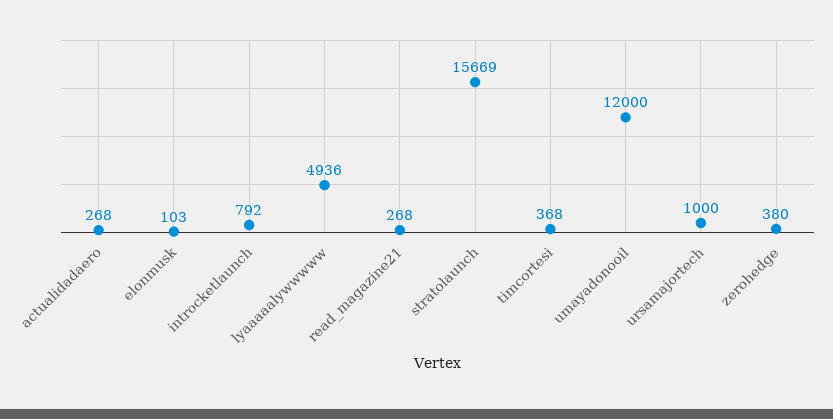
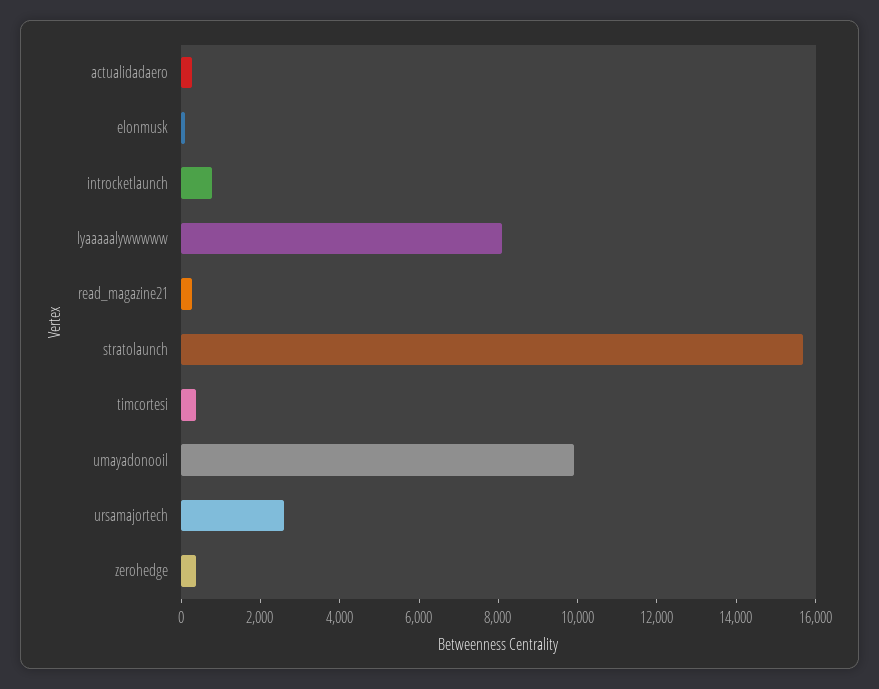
lyaaaaalywwwww: 4936 -> 8000
umayadonooil: 12000 -> 10000
ursamajortech: 1000 -> 2500

